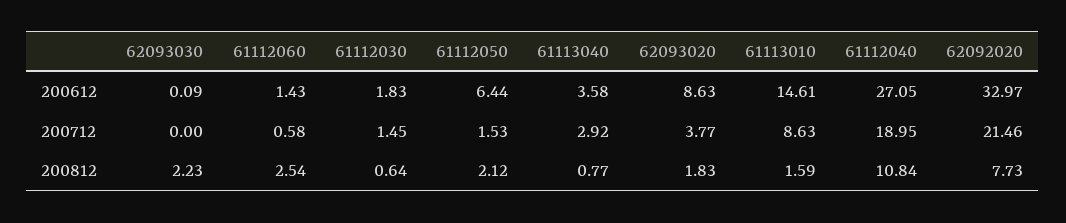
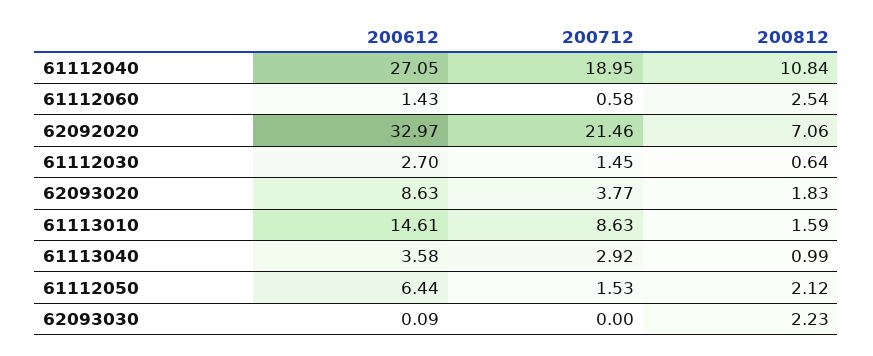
61112030, 200612: 1.83 -> 2.7
61113040, 200812: 0.77 -> 0.99
62092020, 200812: 7.73 -> 7.06

